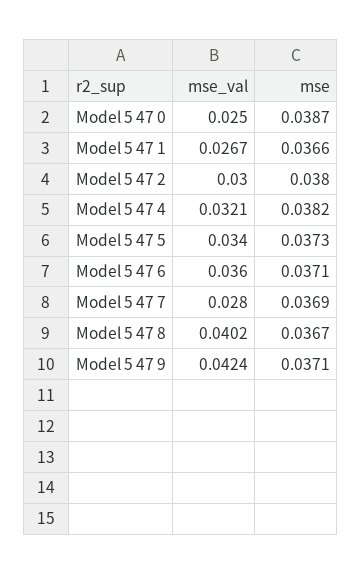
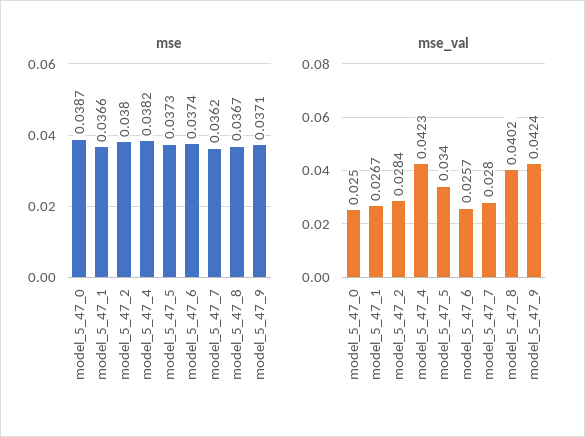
mse_val, Model 5 47 2: 0.03 -> 0.0284
mse_val, Model 5 47 4: 0.0321 -> 0.0423
mse_val, Model 5 47 6: 0.036 -> 0.0257
mse, Model 5 47 6: 0.0371 -> 0.0374
mse, Model 5 47 7: 0.0369 -> 0.0362

